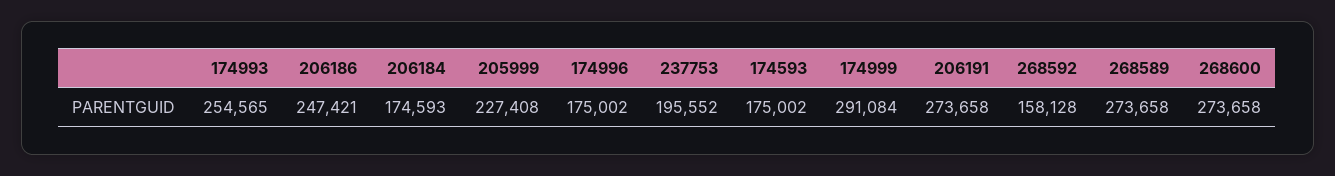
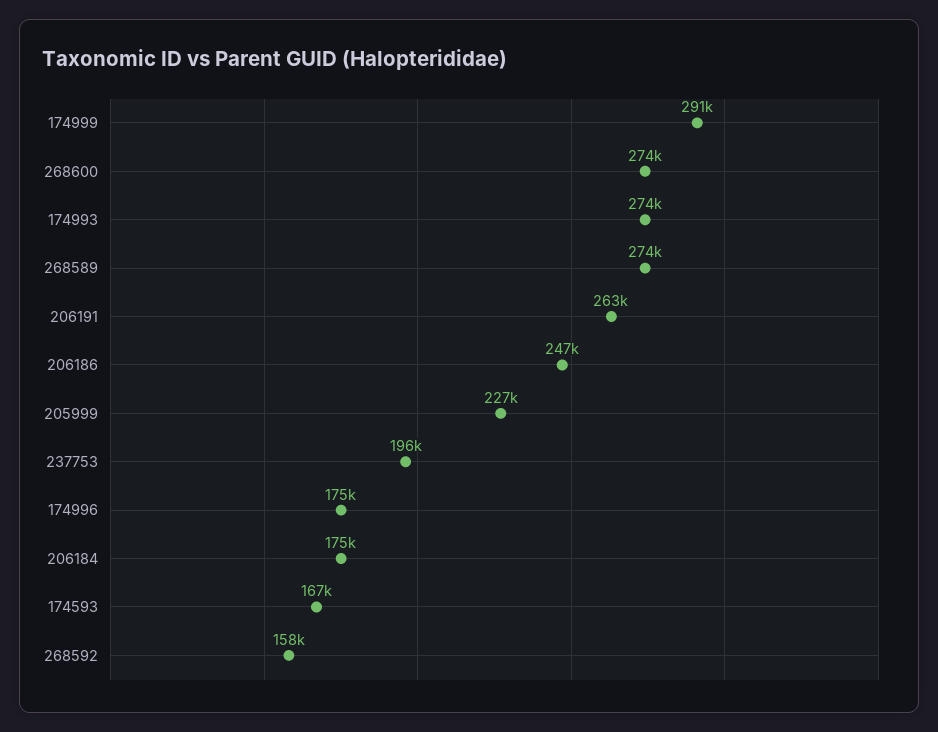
174993: 254565 -> 274000
174593: 175002 -> 167000
206191: 273658 -> 263000

